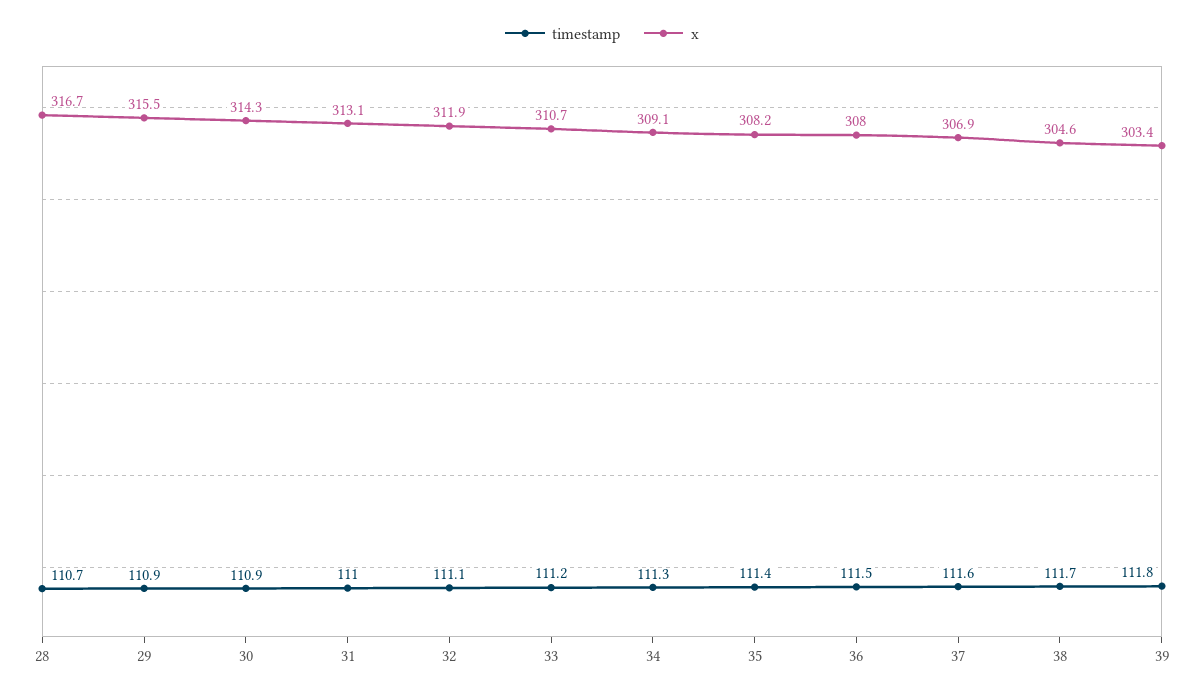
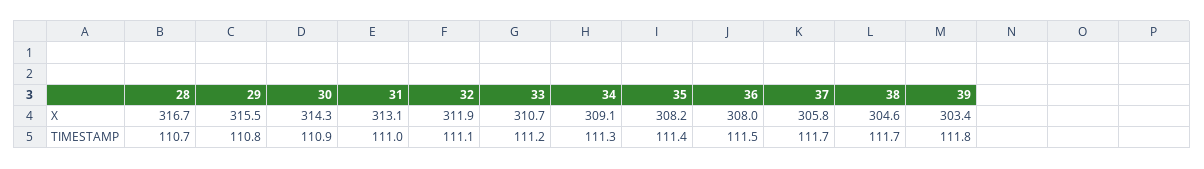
timestamp, 29: 110.9 -> 110.8
timestamp, 37: 111.6 -> 111.7
x, 37: 306.9 -> 305.8

